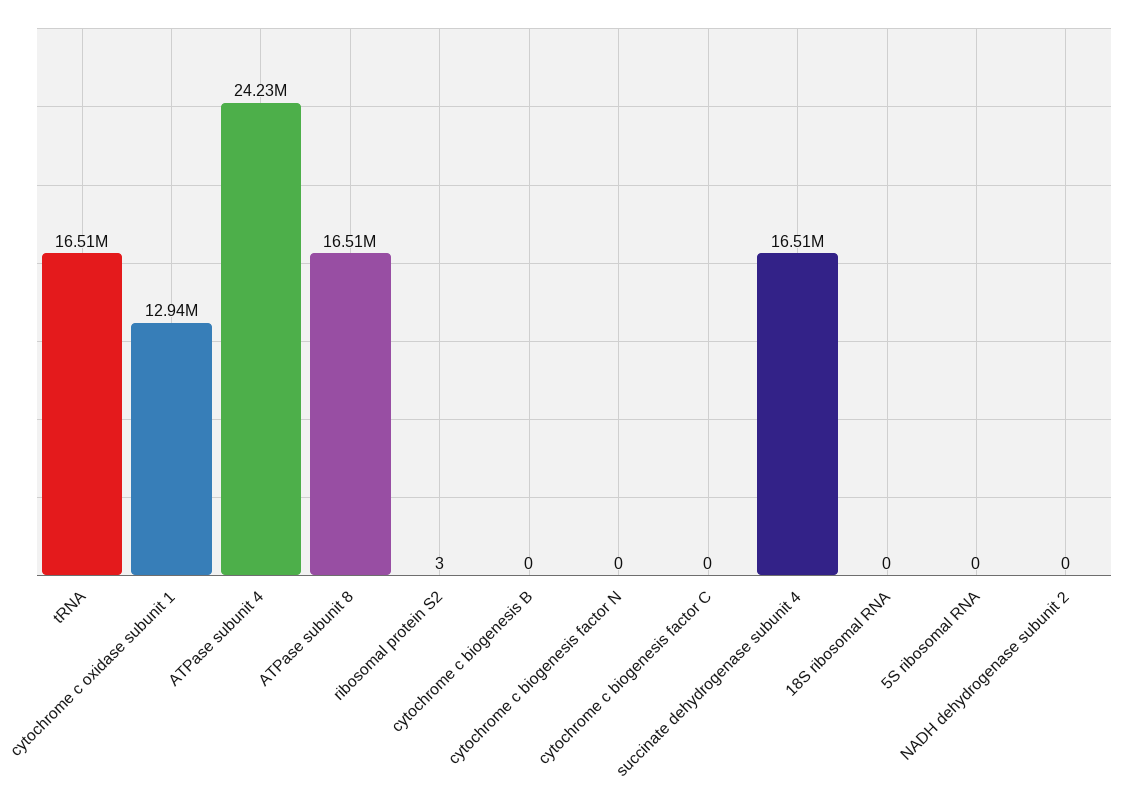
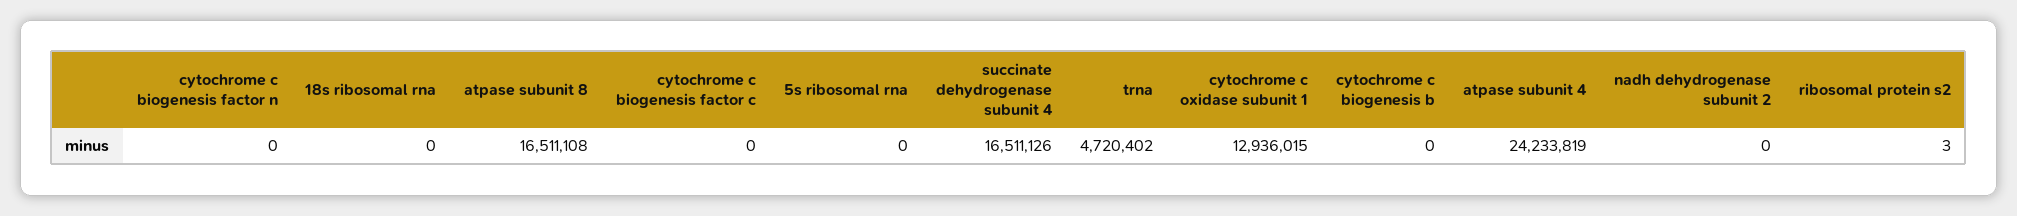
tRNA: 16510000 -> 4720402

